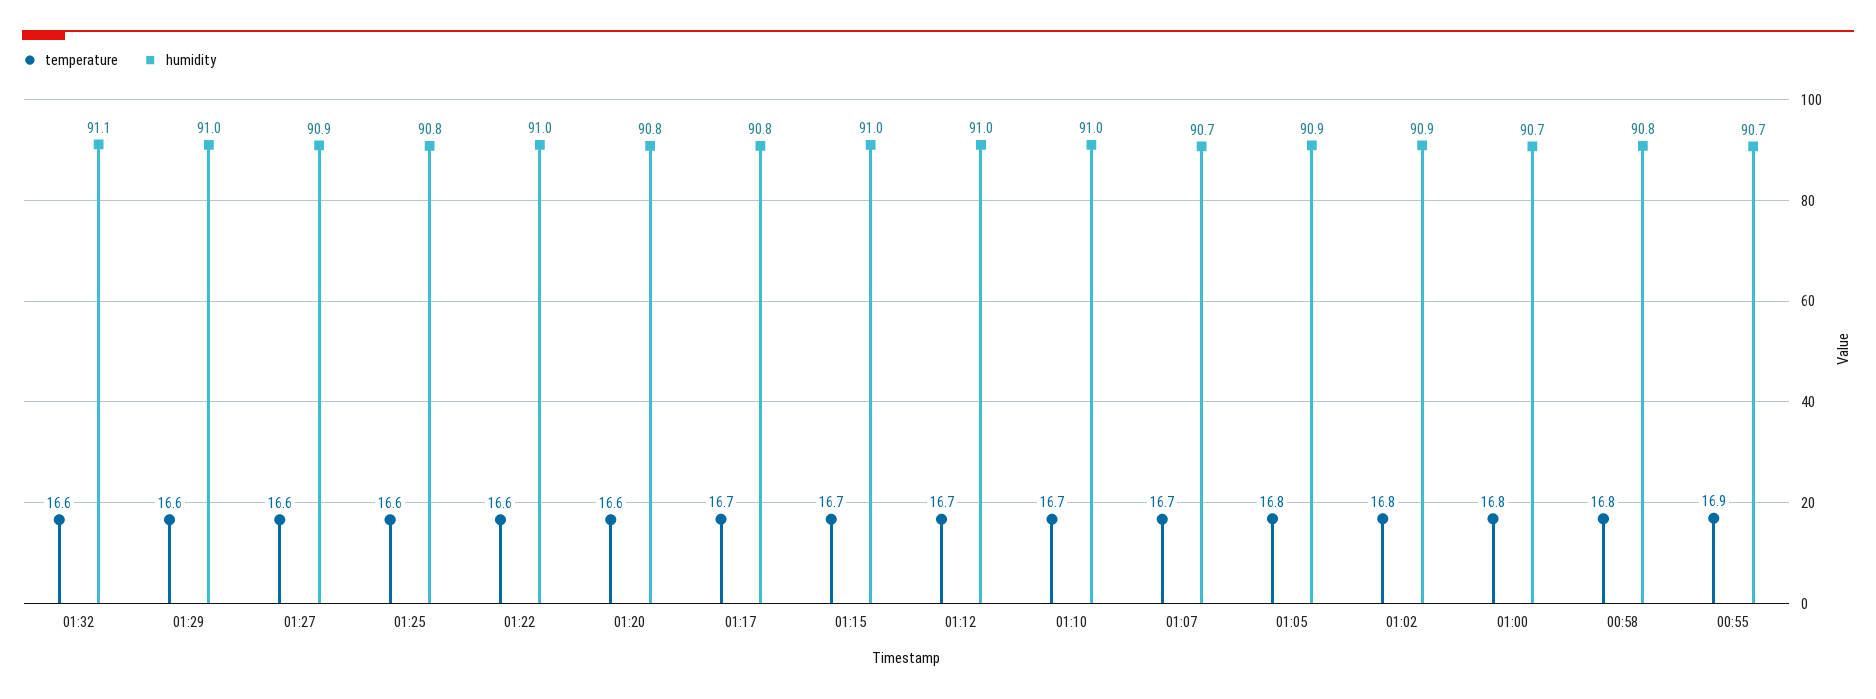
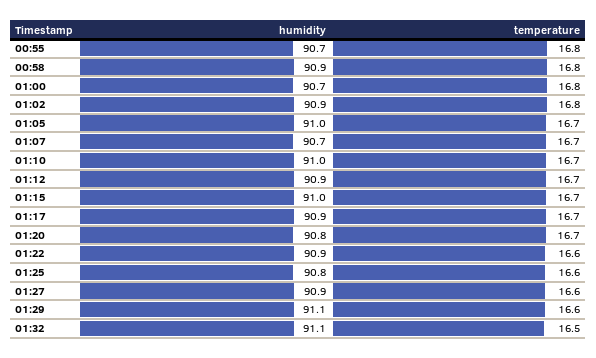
temperature, 01:32: 16.6 -> 16.5
humidity, 01:29: 91 -> 91.1
humidity, 01:22: 91 -> 90.9
temperature, 01:20: 16.6 -> 16.7
humidity, 01:17: 90.8 -> 90.9
humidity, 01:12: 91 -> 90.9
temperature, 01:05: 16.8 -> 16.7
humidity, 01:05: 90.9 -> 91
humidity, 00:58: 90.8 -> 90.9
temperature, 00:55: 16.9 -> 16.8

